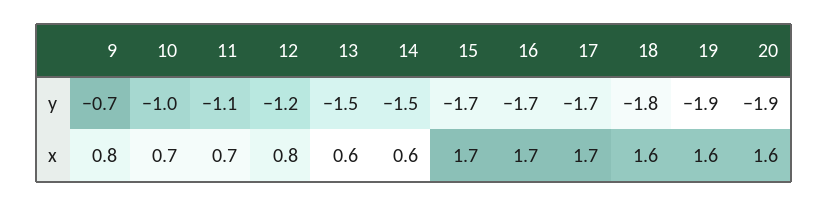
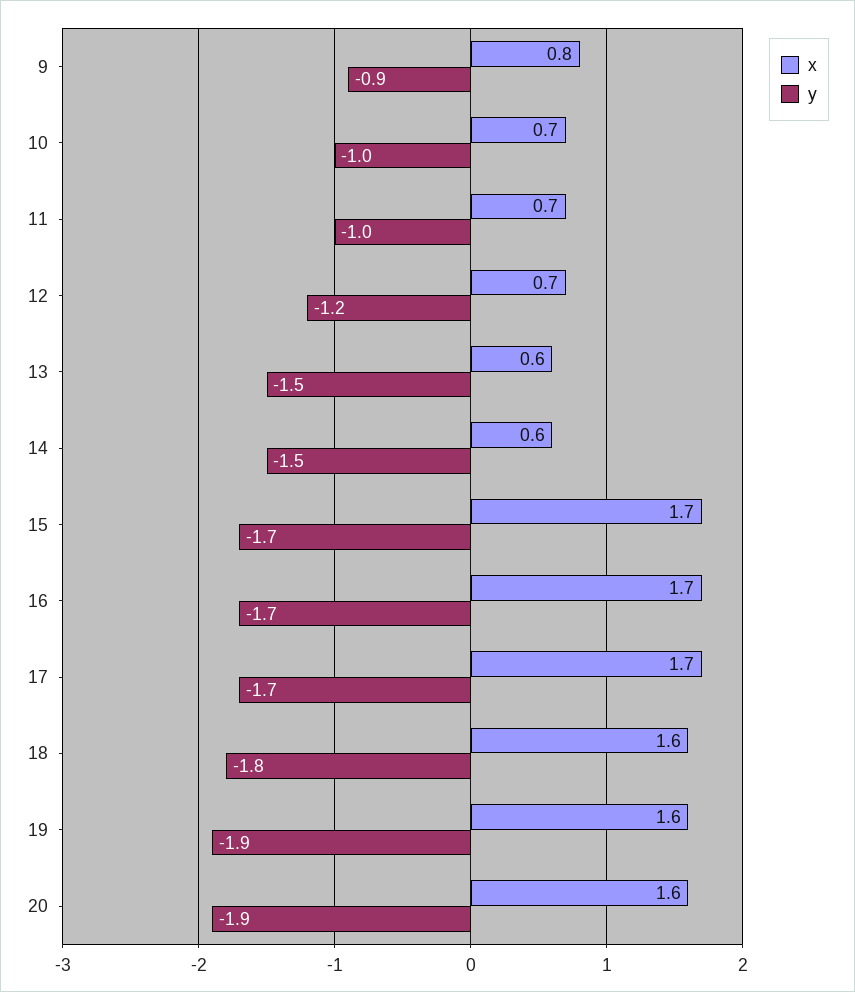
y, 9: -0.7 -> -0.9
y, 11: -1.1 -> -1
x, 12: 0.8 -> 0.7

